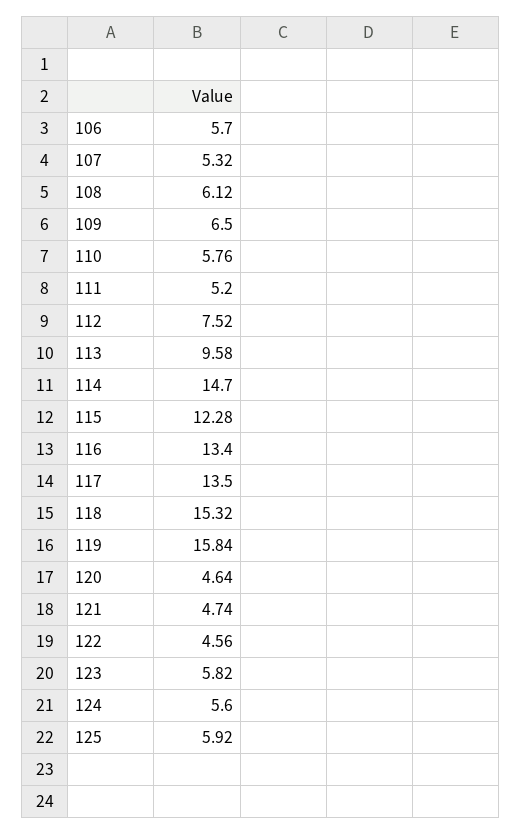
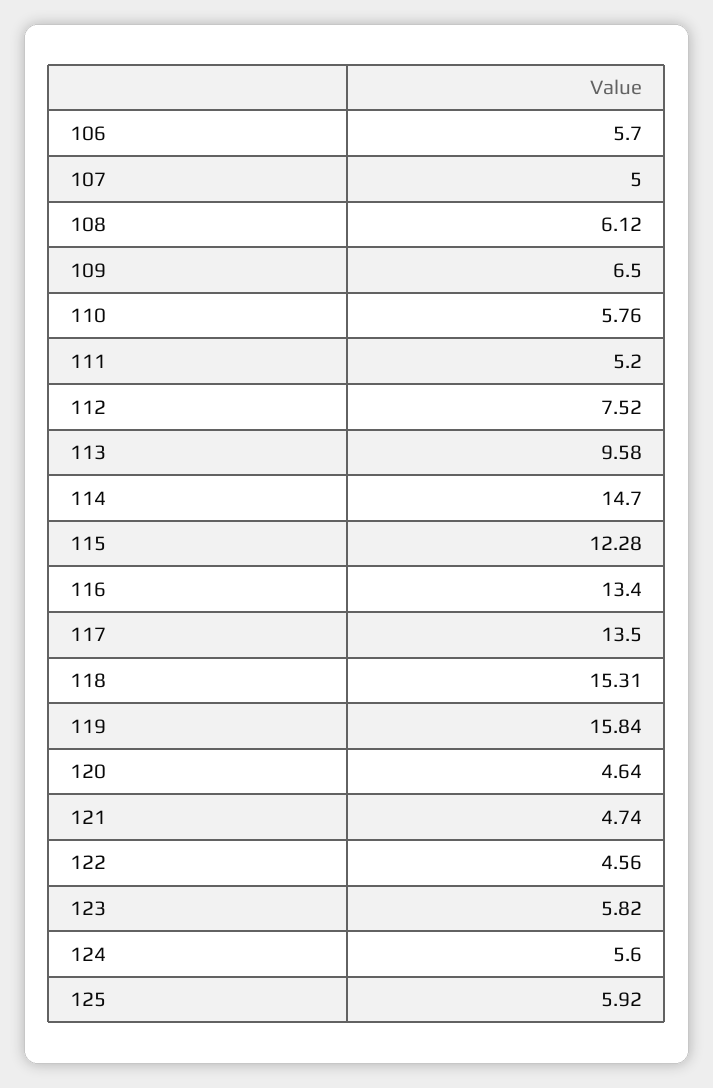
107: 5.32 -> 5
118: 15.32 -> 15.31

